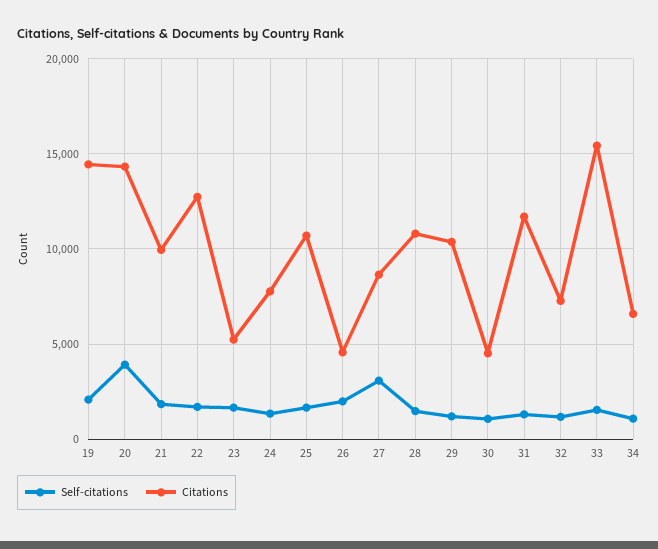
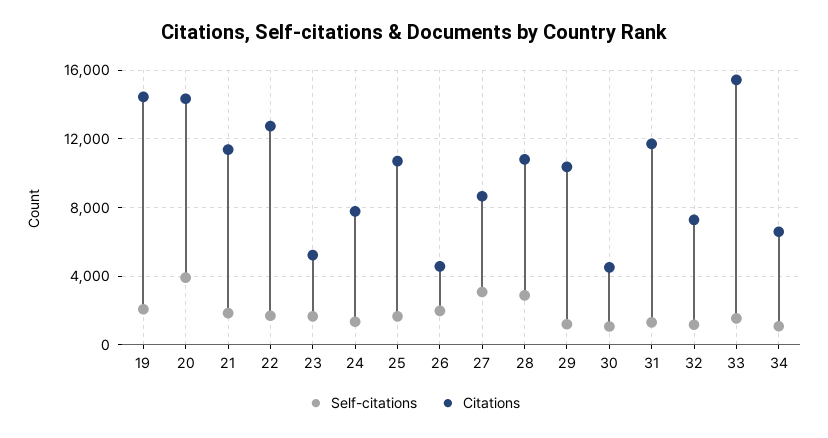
Citations, 21: 10000 -> 11500
Self-citations, 28: 1500 -> 3000

